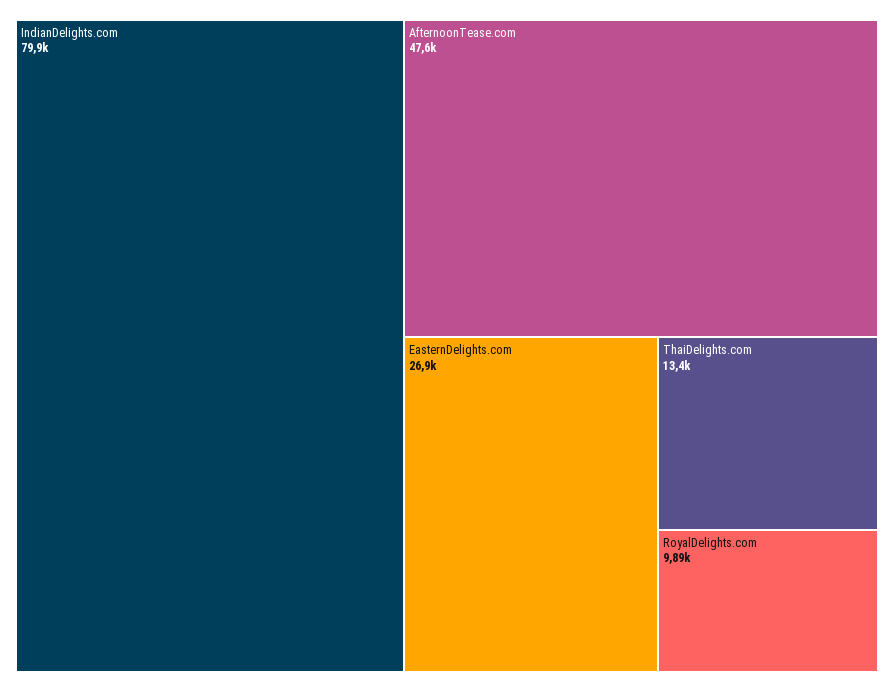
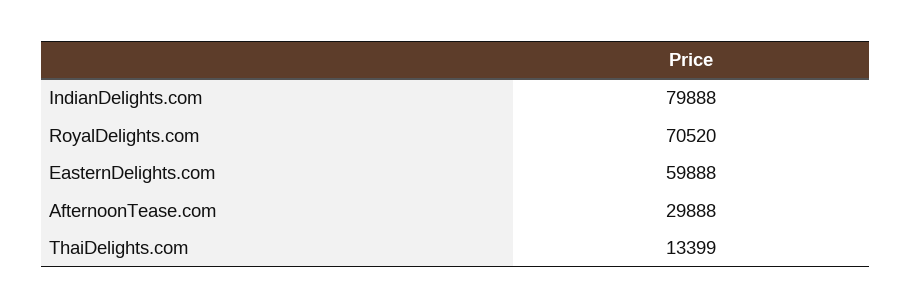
AfternoonTease.com: 47600 -> 29888
EasternDelights.com: 26900 -> 59888
RoyalDelights.com: 9890 -> 70520

